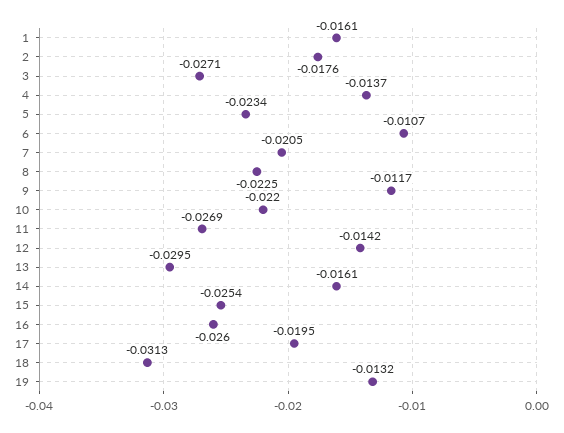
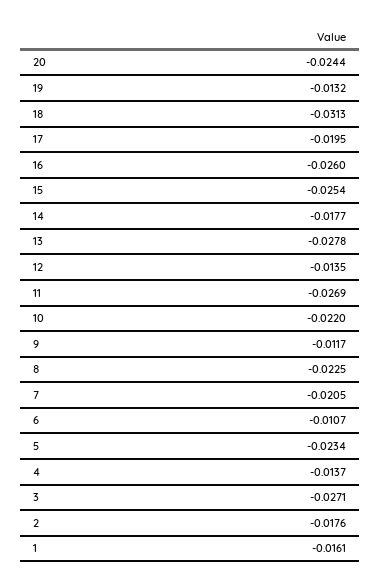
12: -0.0142 -> -0.0135
13: -0.0295 -> -0.0278
14: -0.0161 -> -0.0177
20: none -> -0.0244

